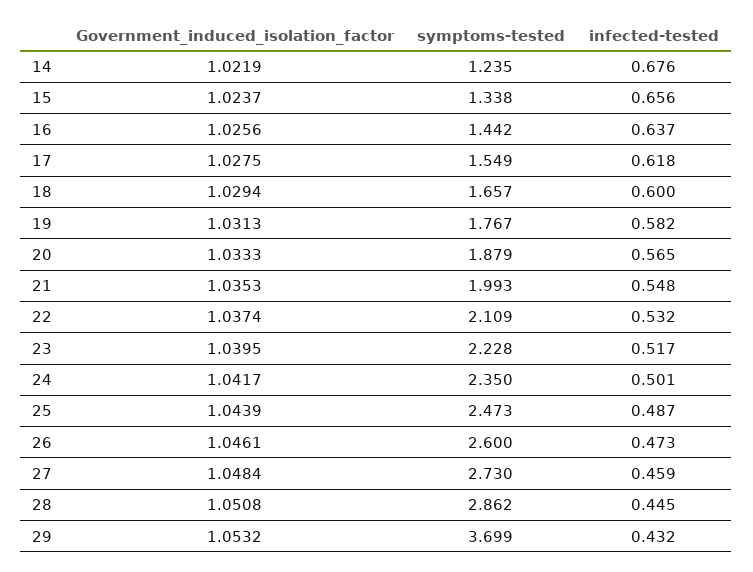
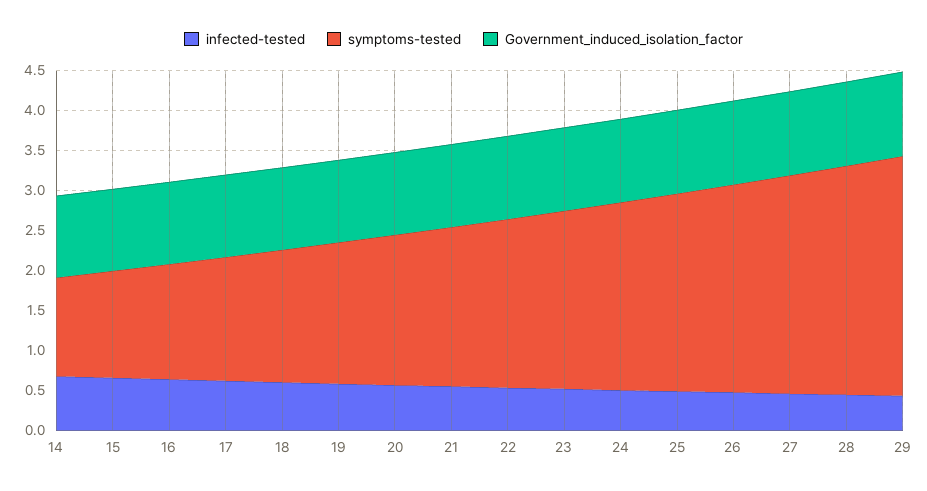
symptoms-tested, 29: 3.699 -> 3

